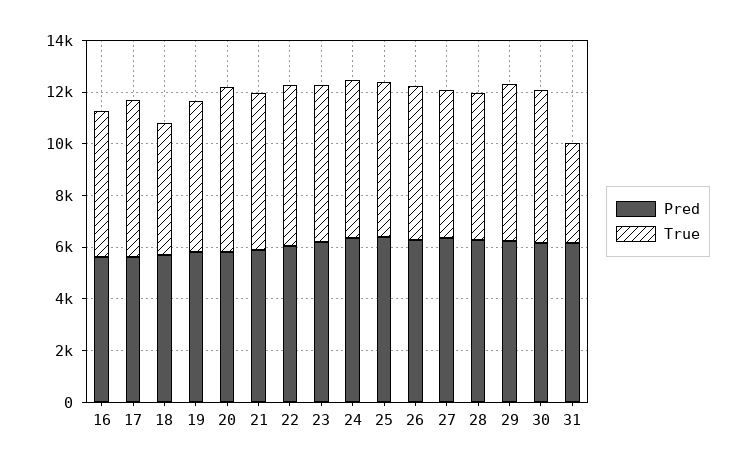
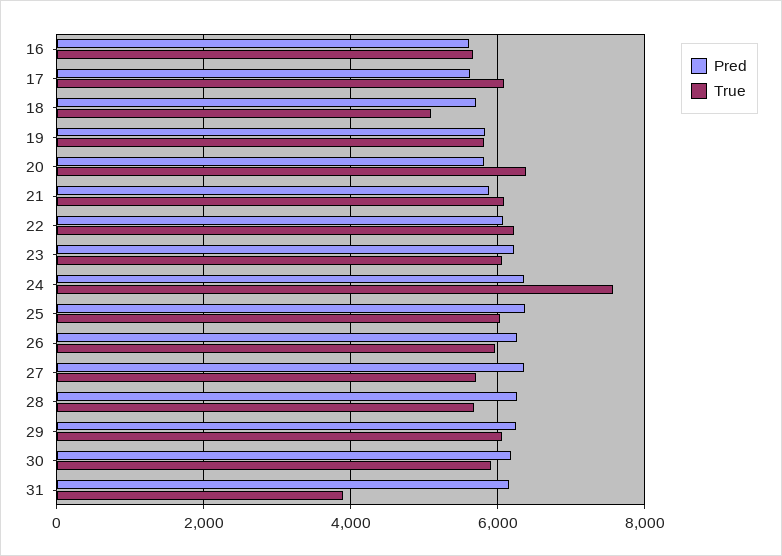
True, 24: 6000 -> 7600

